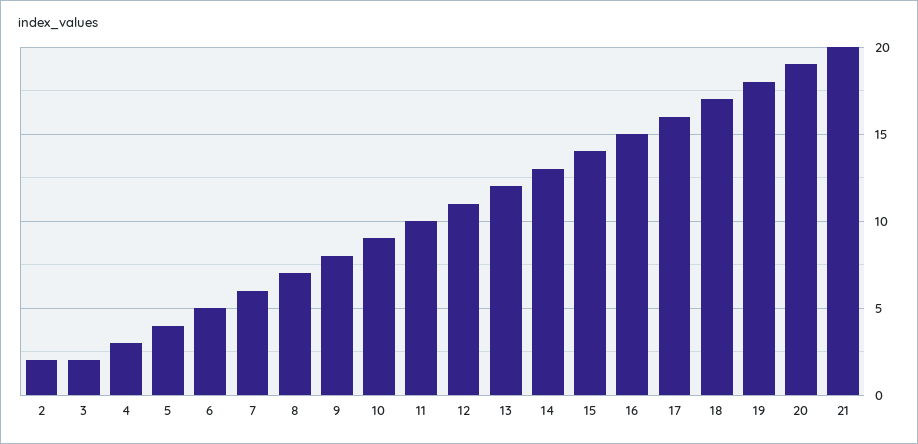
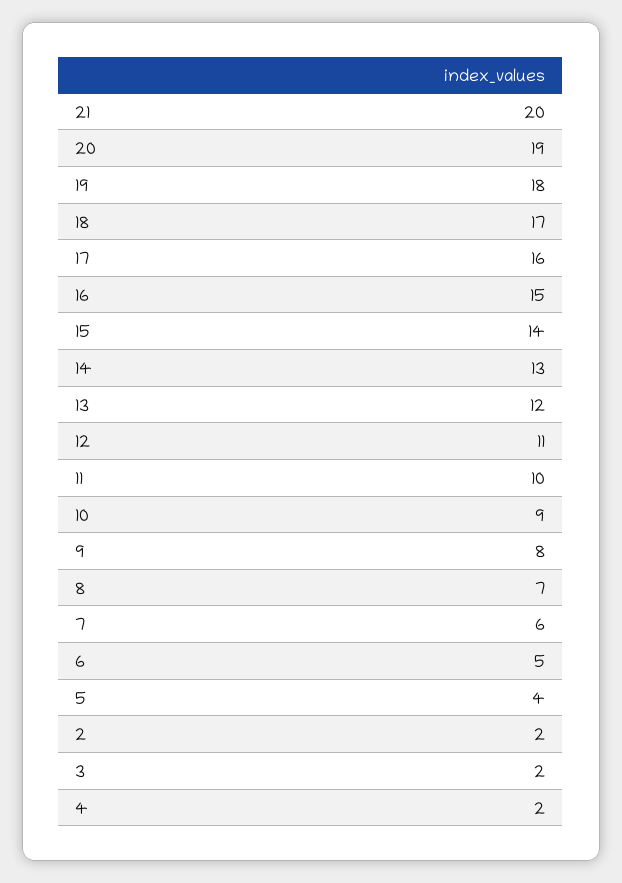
4: 3 -> 2

